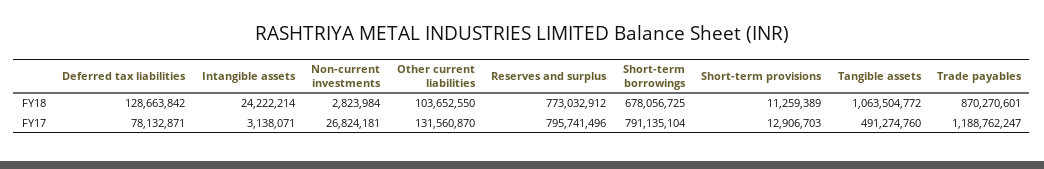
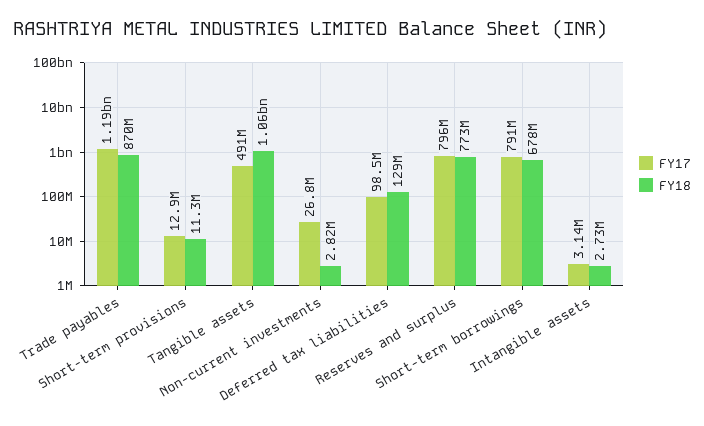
FY18, Intangible assets: 24222214 -> 2730000
FY18, Other current liabilities: 103652550 -> none
FY17, Deferred tax liabilities: 78132871 -> 98500000
FY17, Other current liabilities: 131560870 -> none

